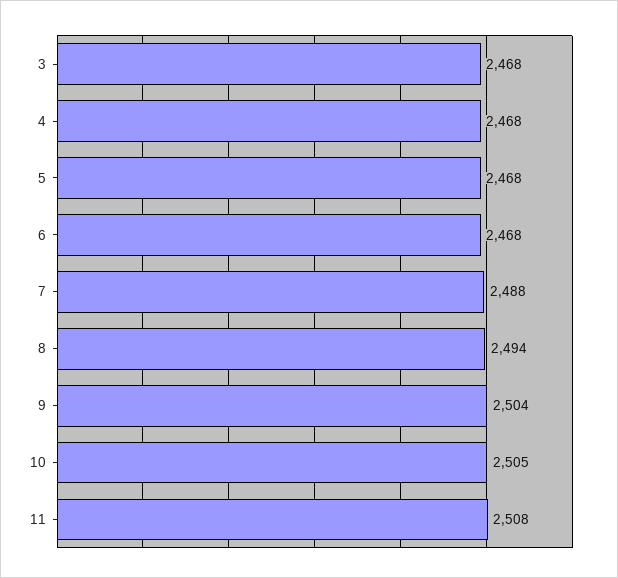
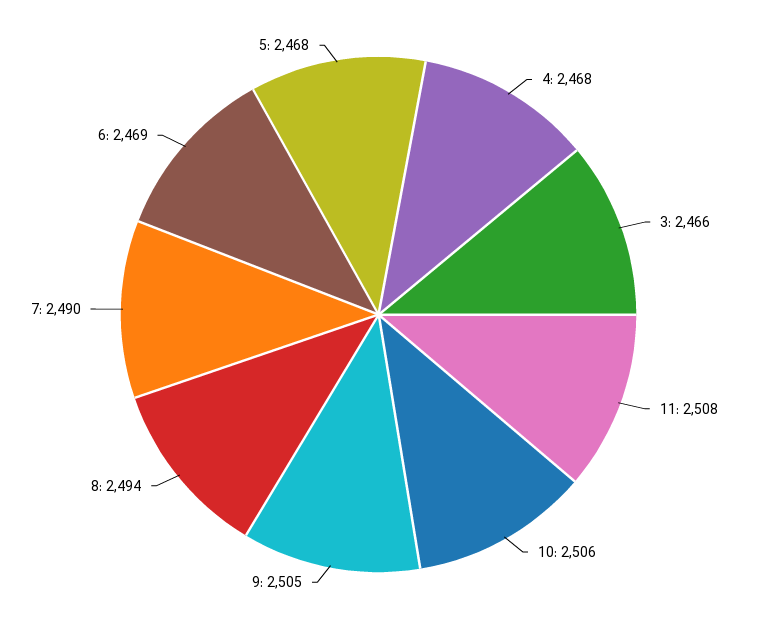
3: 2468 -> 2466
6: 2468 -> 2469
7: 2488 -> 2490
9: 2504 -> 2505
10: 2505 -> 2506

